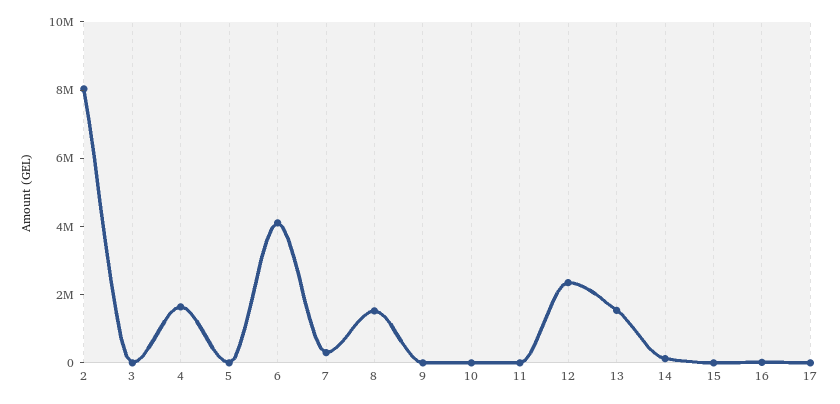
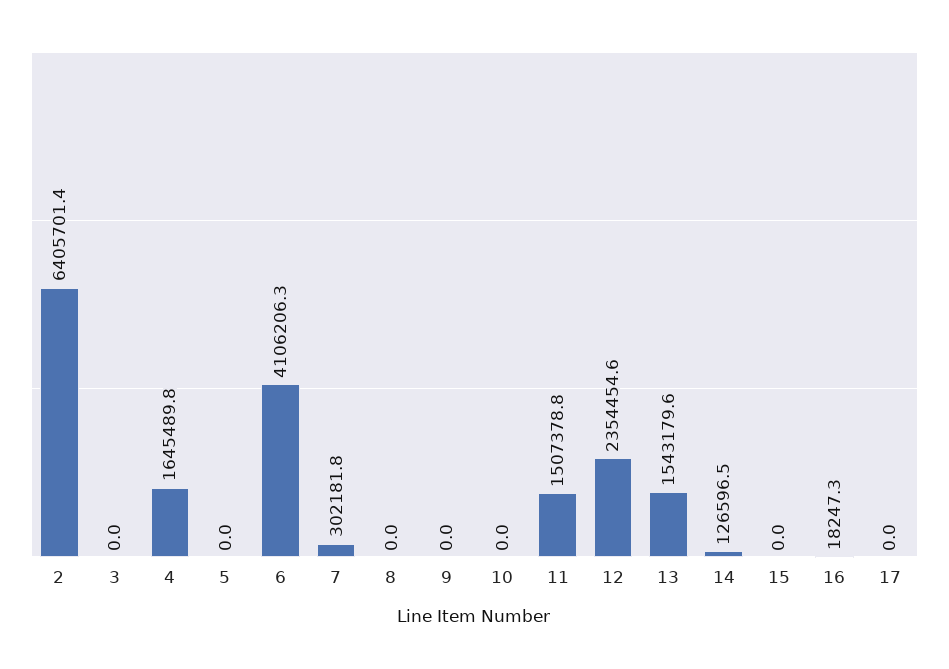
2: 8000000 -> 6405701.4
8: 1500000 -> 0
11: 0 -> 1507378.8

